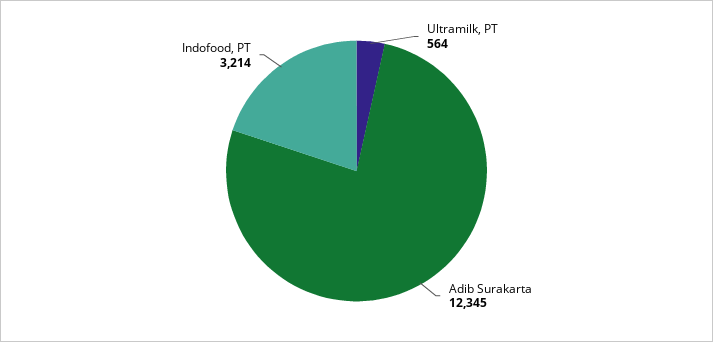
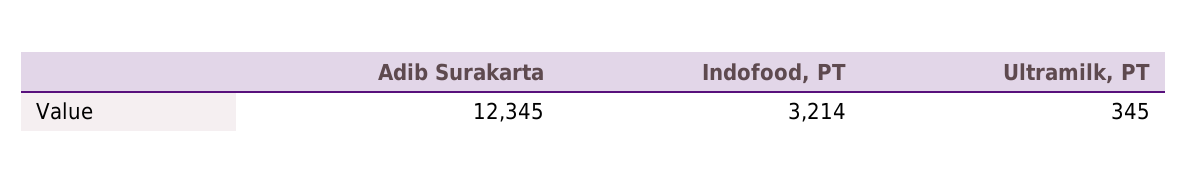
Ultramilk, PT: 564 -> 345

